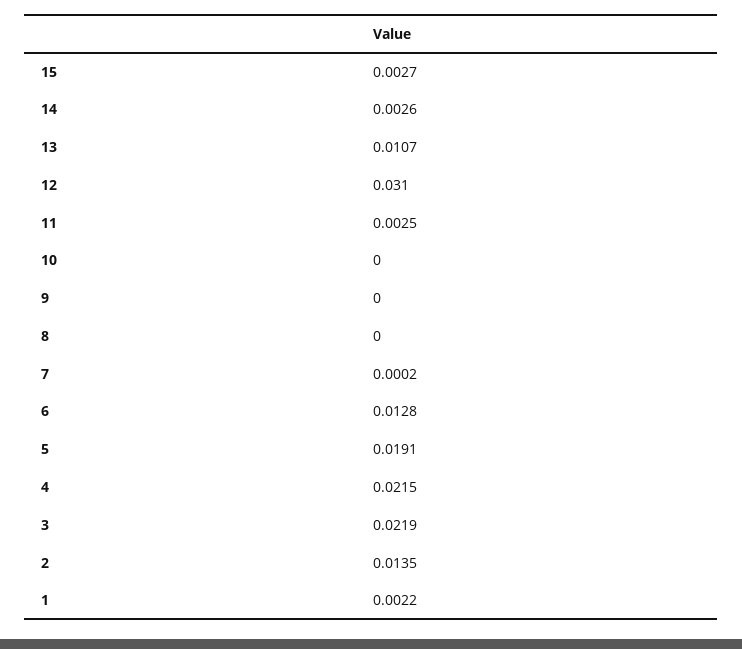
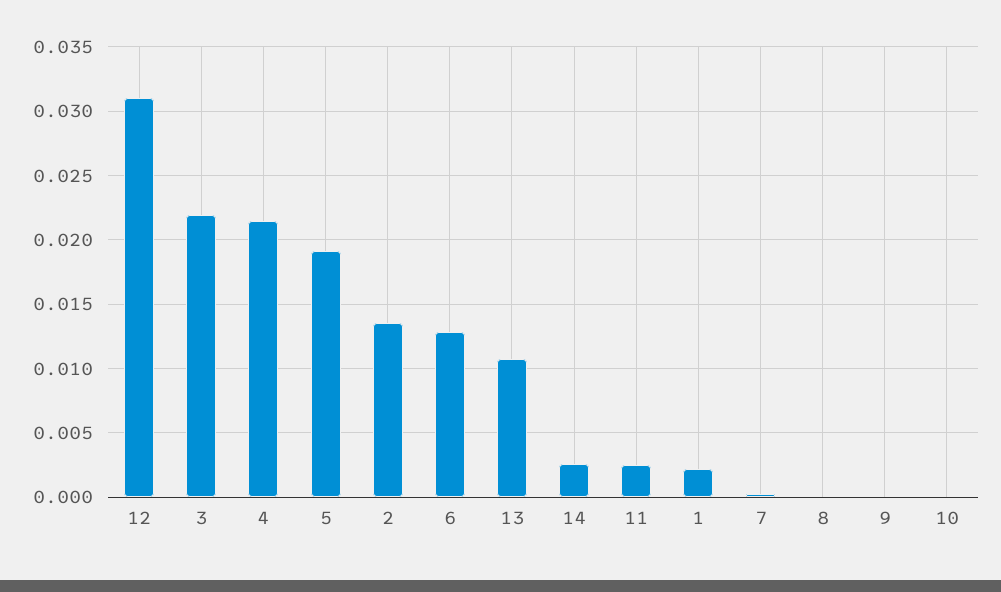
15: 0.0027 -> none

